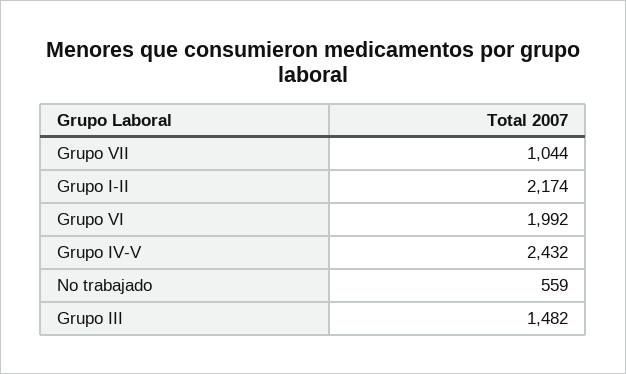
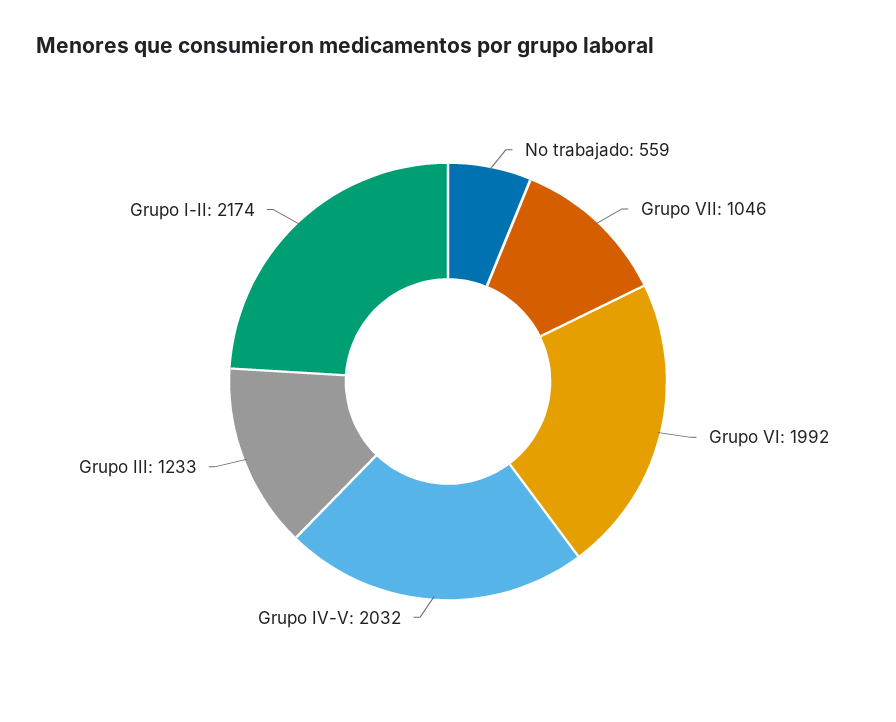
Grupo VII: 1044 -> 1046
Grupo IV-V: 2432 -> 2032
Grupo III: 1482 -> 1233

